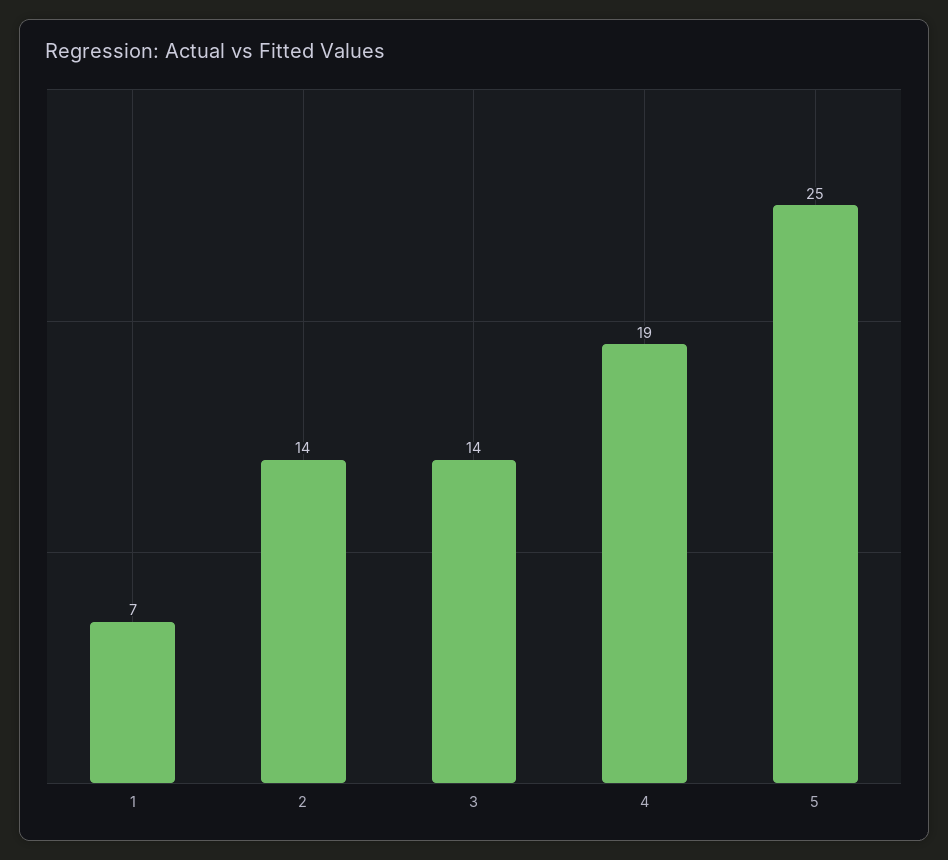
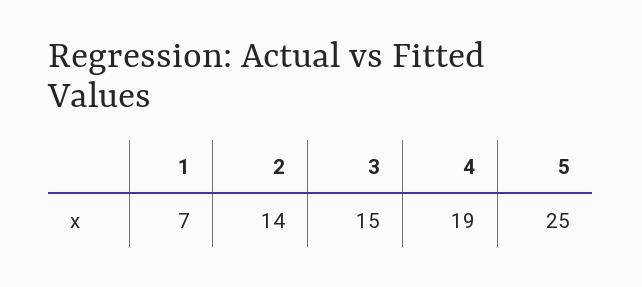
3: 14 -> 15

